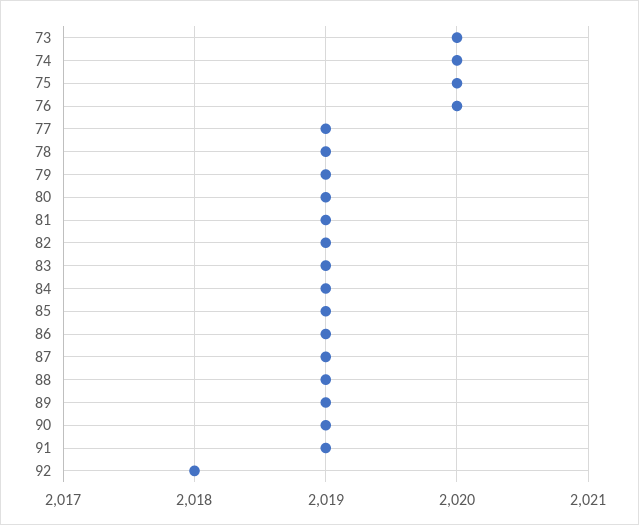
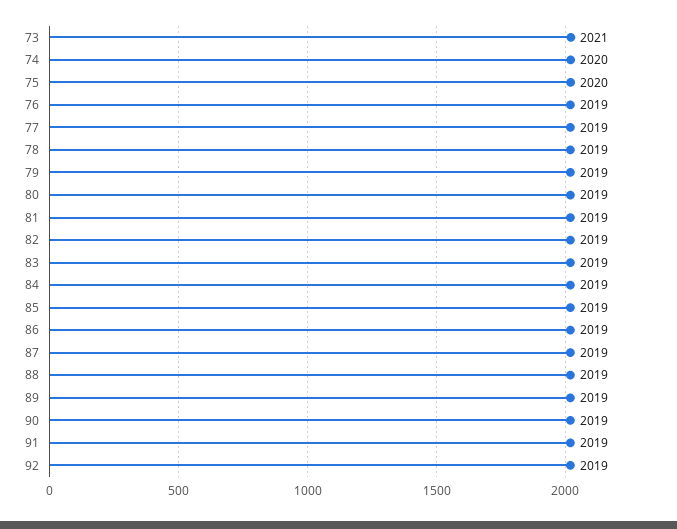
73: 2020 -> 2021
76: 2020 -> 2019
92: 2018 -> 2019

